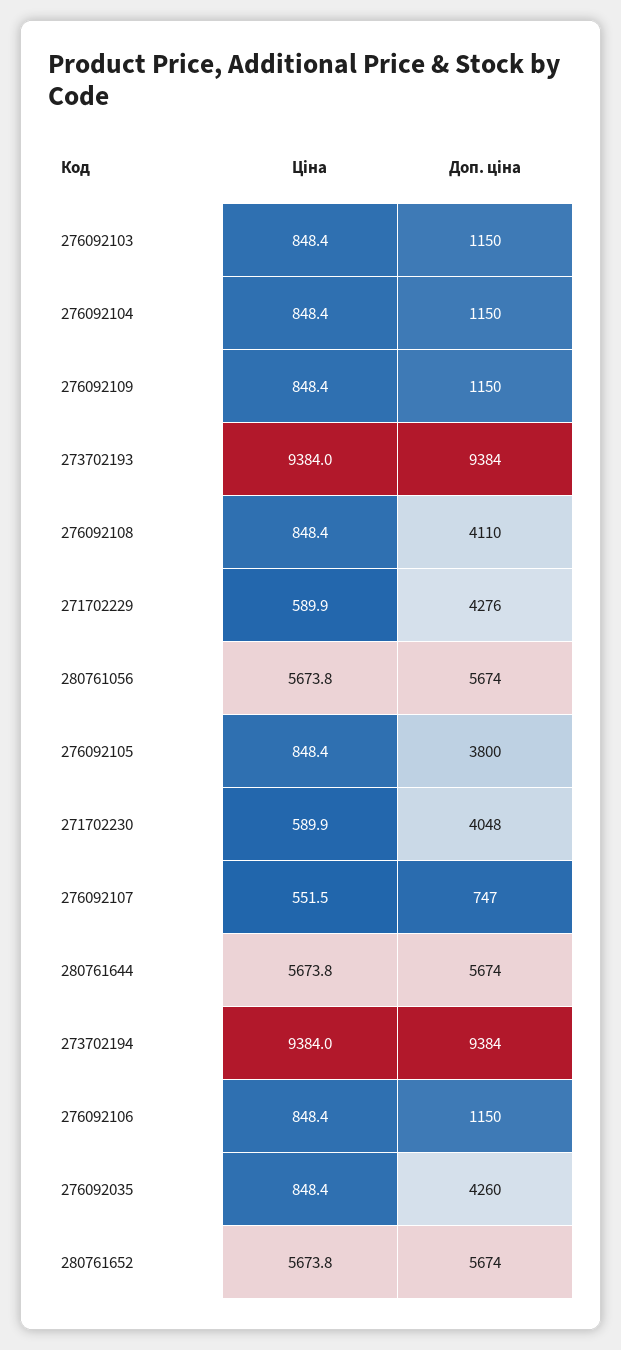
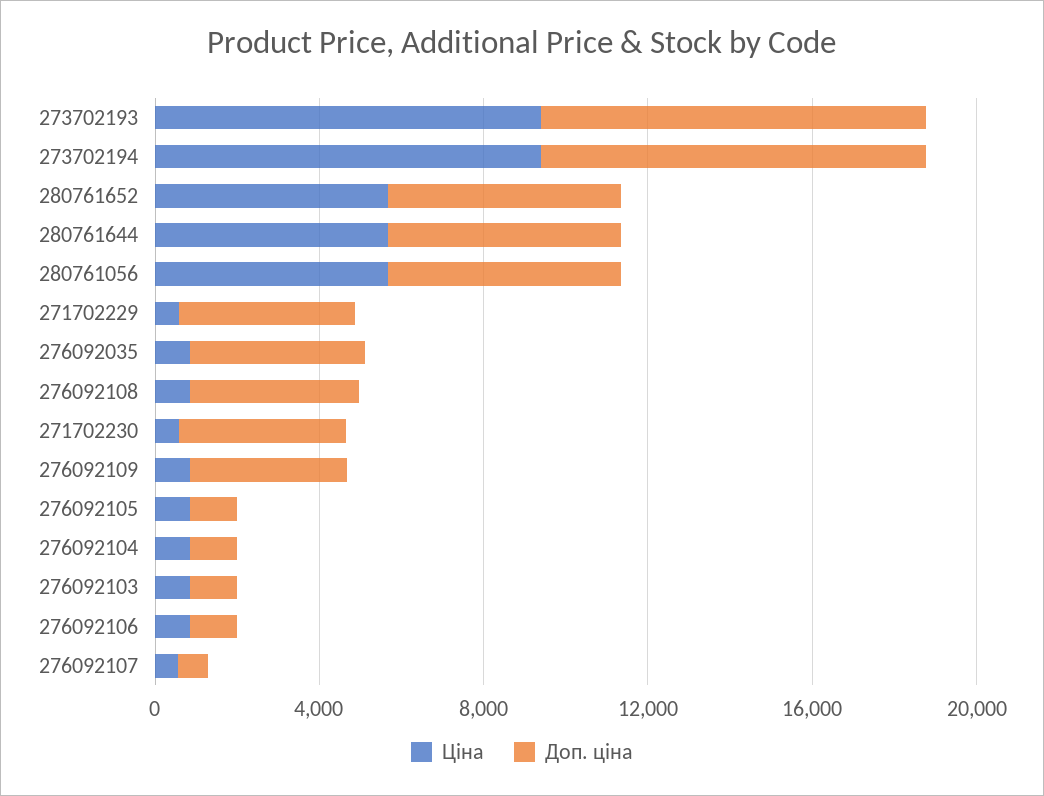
Доп. ціна, 276092109: 1150 -> 4000
Доп. ціна, 276092105: 3800 -> 1000

